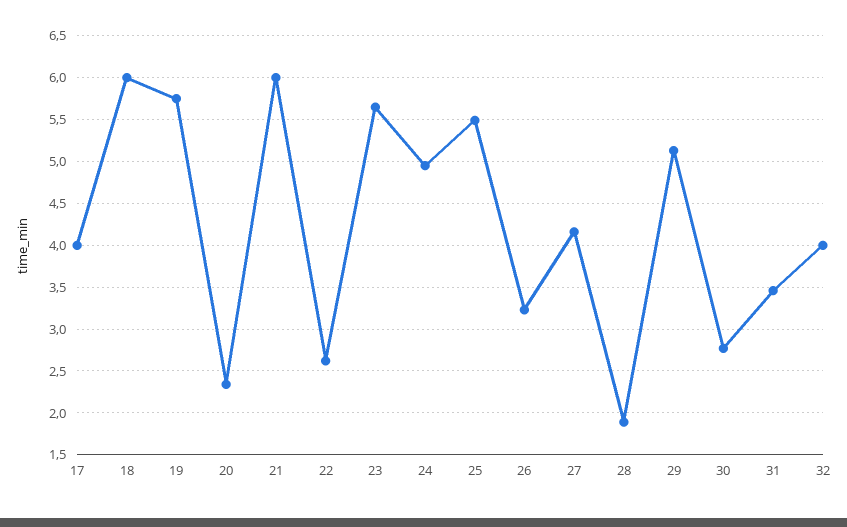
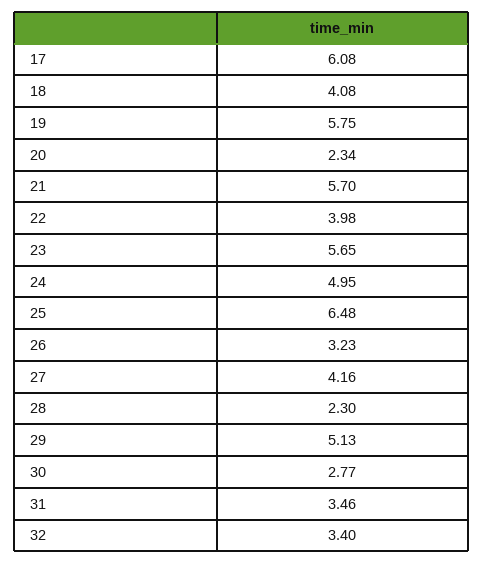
17: 4 -> 6.08
18: 6 -> 4.08
21: 6 -> 5.7
22: 2.6 -> 3.98
25: 5.5 -> 6.48
28: 1.9 -> 2.3
32: 4 -> 3.4

